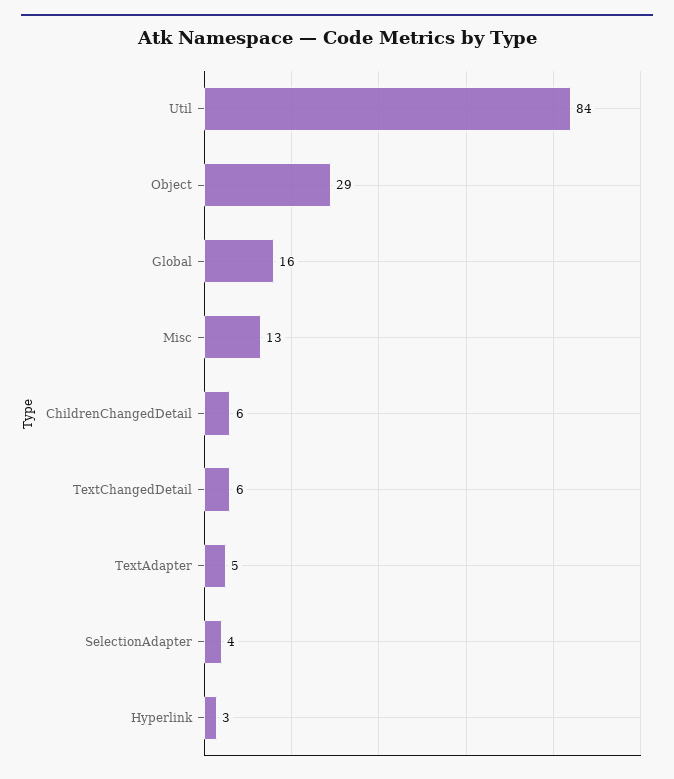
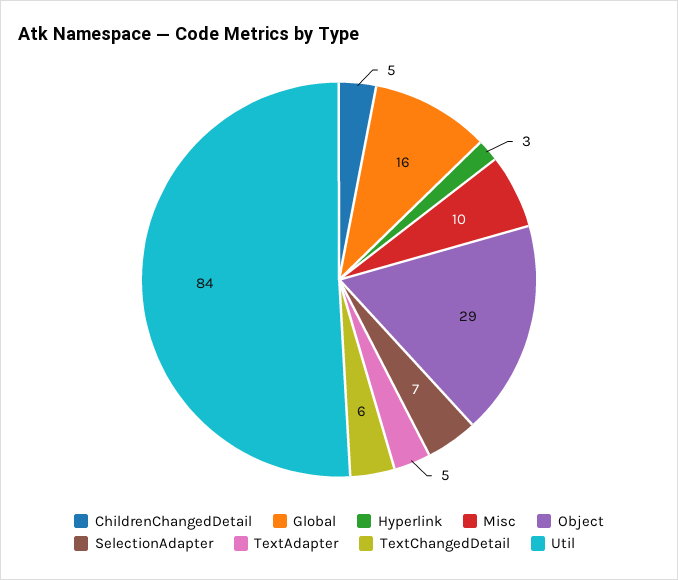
Misc: 13 -> 10
ChildrenChangedDetail: 6 -> 5
SelectionAdapter: 4 -> 7

